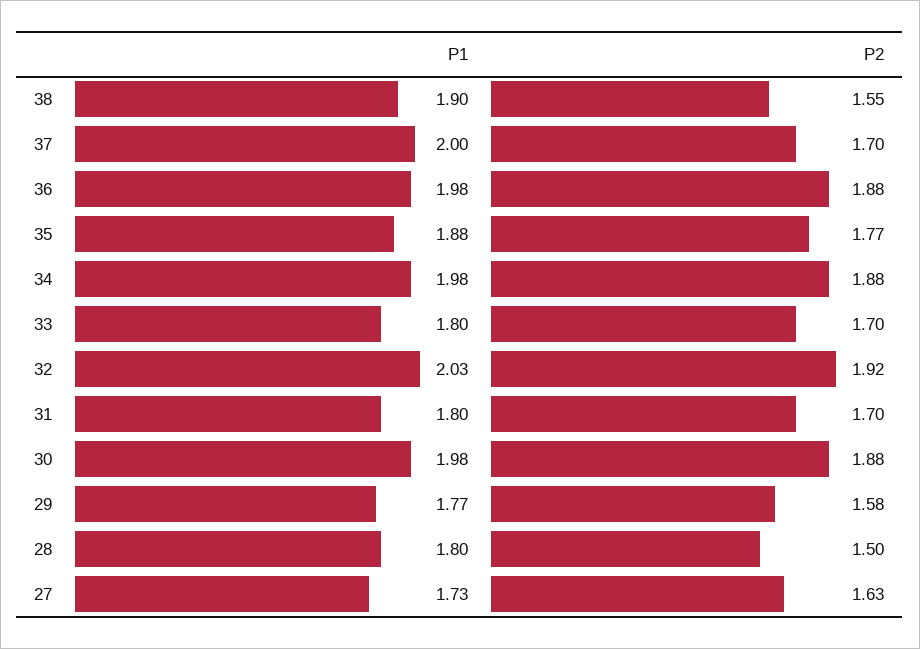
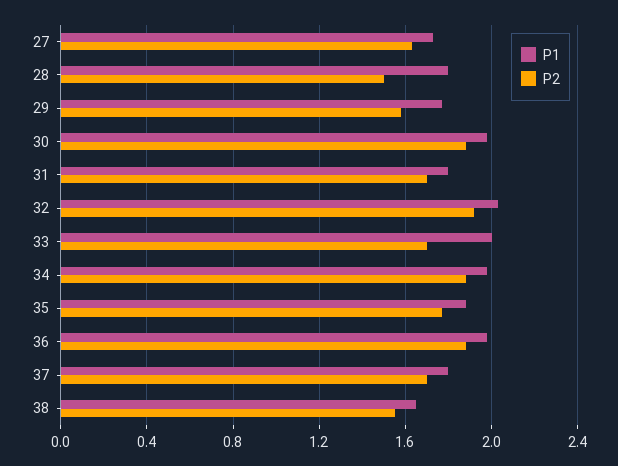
P1, 38: 1.9 -> 1.65
P1, 37: 2 -> 1.8
P1, 33: 1.8 -> 2

